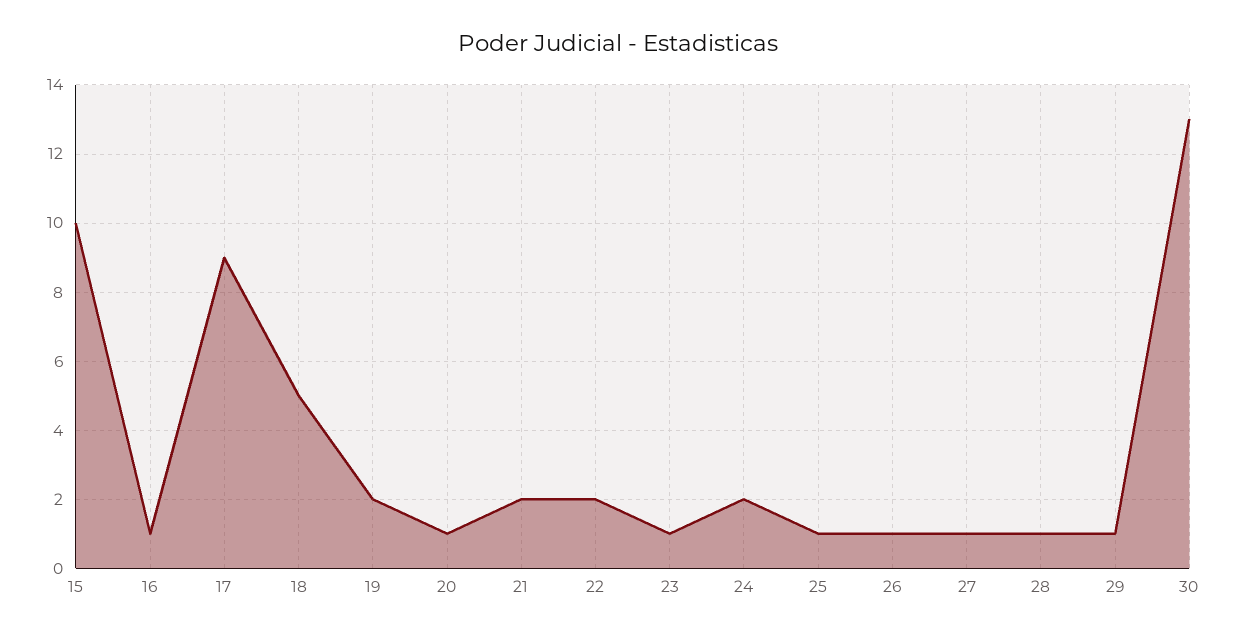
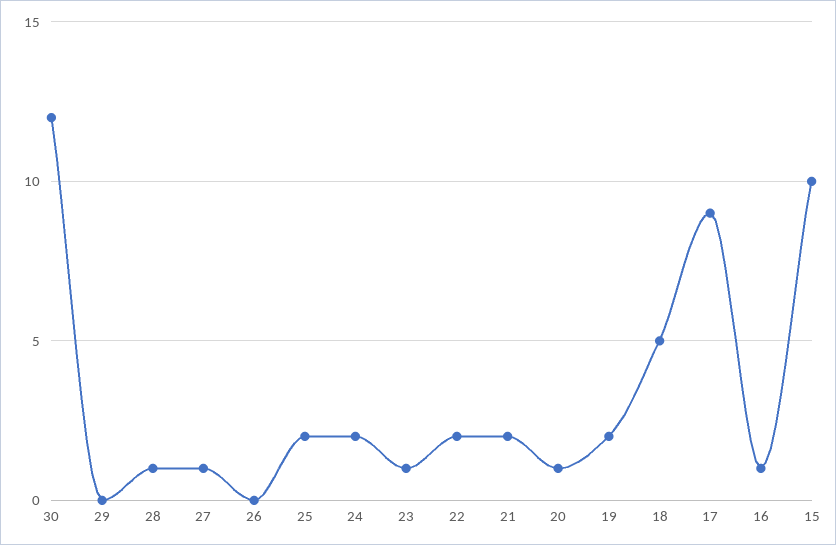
25: 1 -> 2
26: 1 -> 0
29: 1 -> 0
30: 13 -> 12

